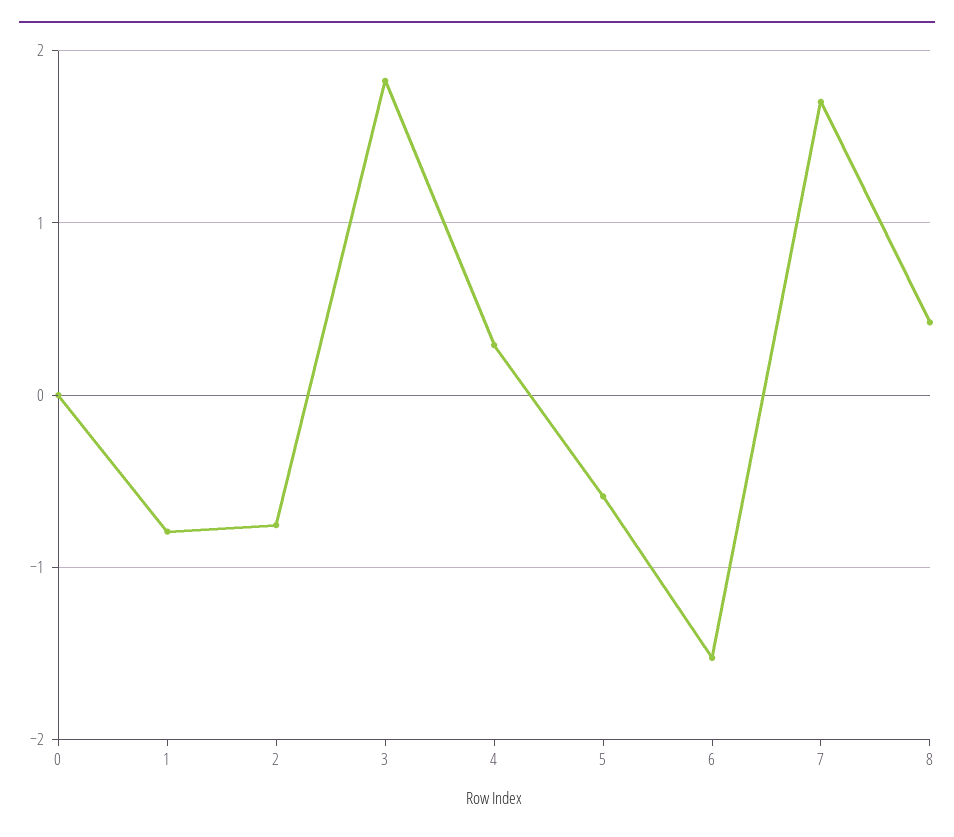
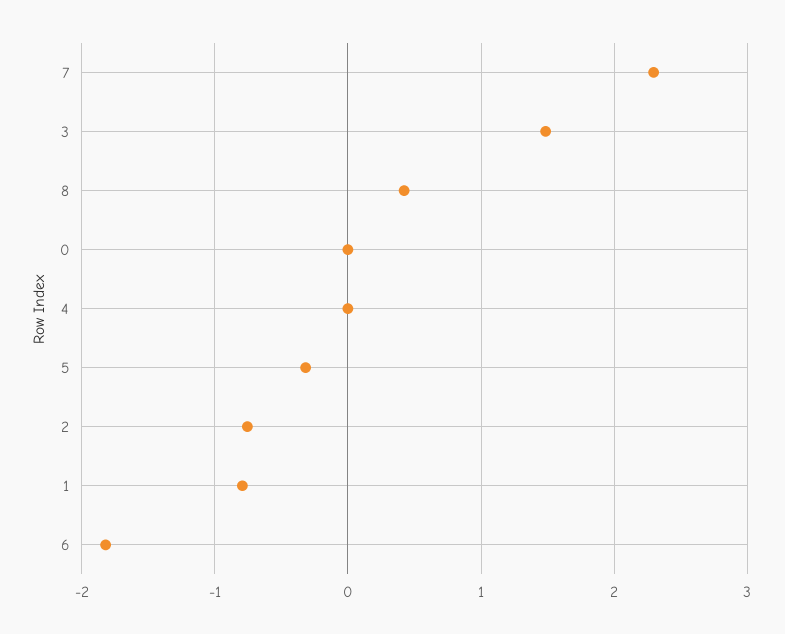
3: 1.8 -> 1.5
4: 0.3 -> 0
5: -0.6 -> -0.3
6: -1.5 -> -1.8
7: 1.7 -> 2.3

